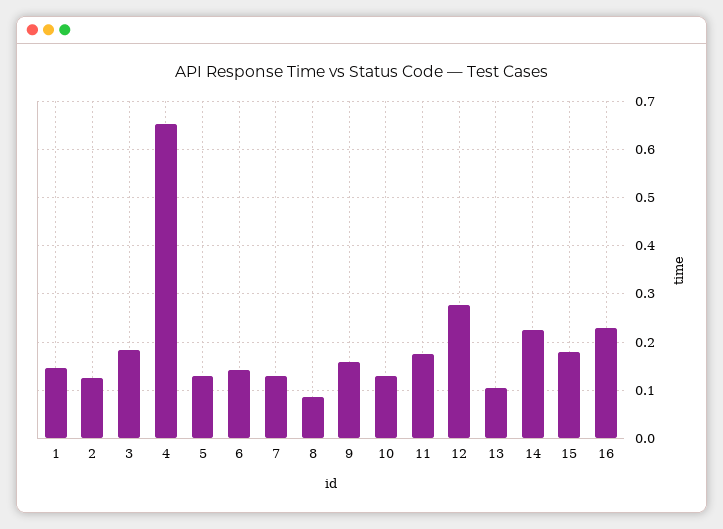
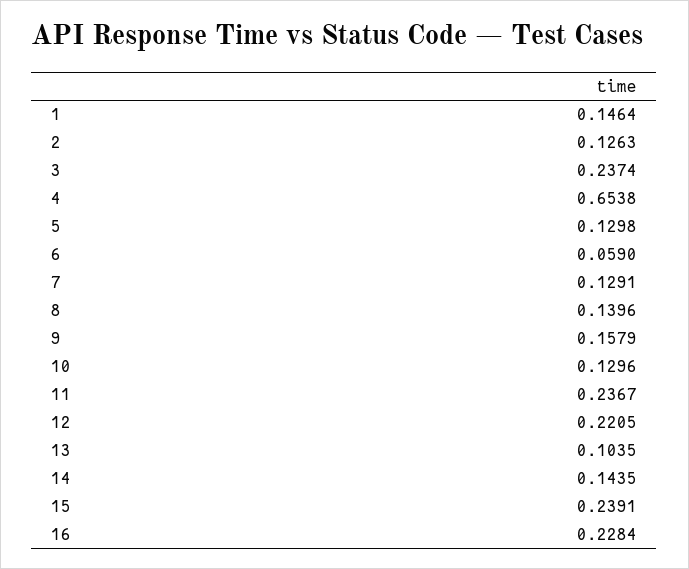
3: 0.18 -> 0.2374
6: 0.14 -> 0.059
8: 0.08 -> 0.1396
11: 0.18 -> 0.2367
12: 0.28 -> 0.2205
14: 0.22 -> 0.1435
15: 0.18 -> 0.2391

